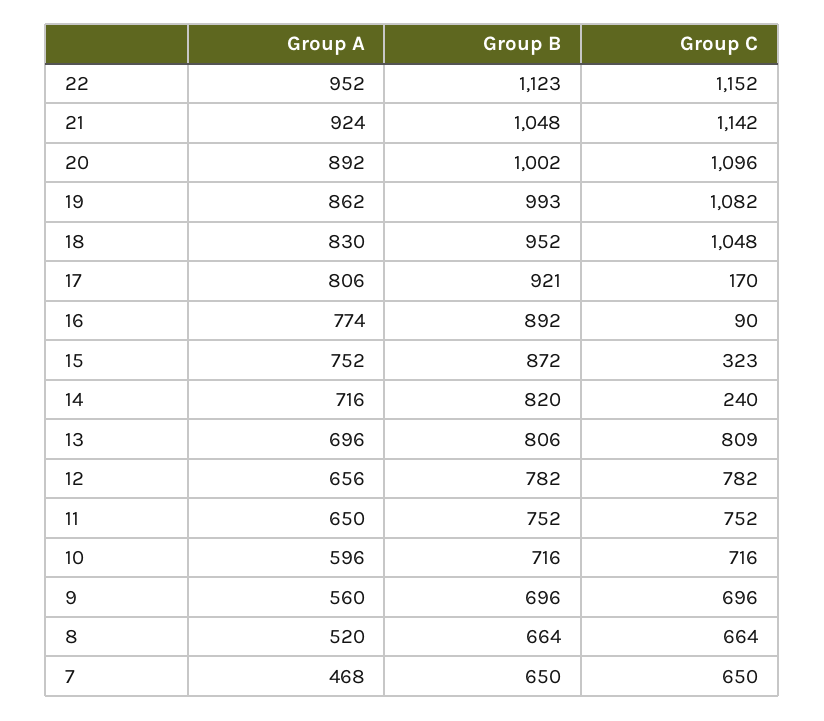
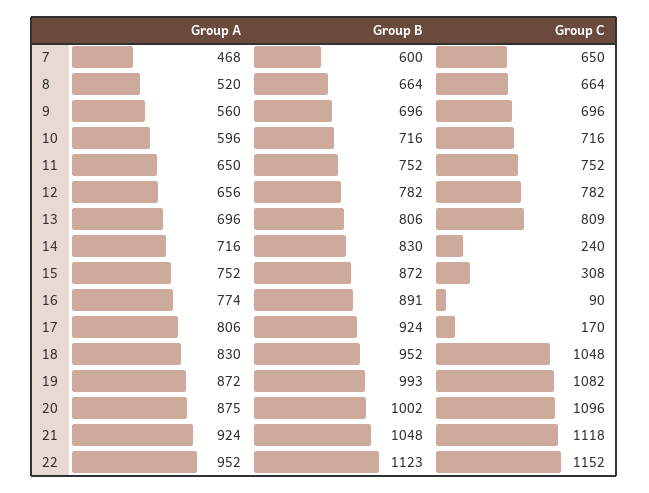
Group C, 21: 1142 -> 1118
Group A, 20: 892 -> 875
Group A, 19: 862 -> 872
Group B, 17: 921 -> 924
Group B, 16: 892 -> 891
Group C, 15: 323 -> 308
Group B, 14: 820 -> 830
Group B, 7: 650 -> 600

